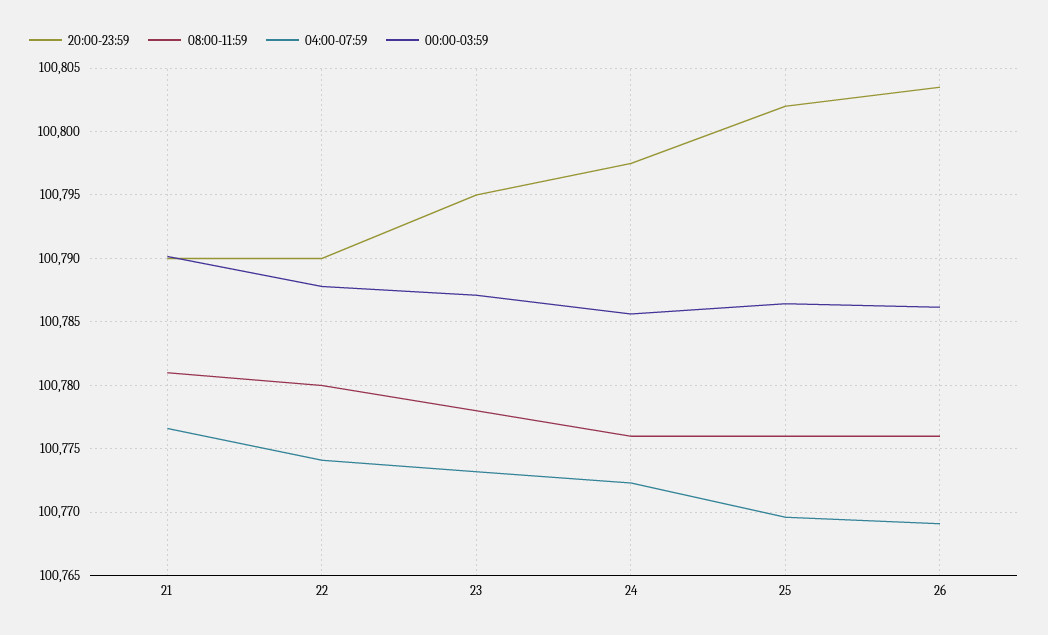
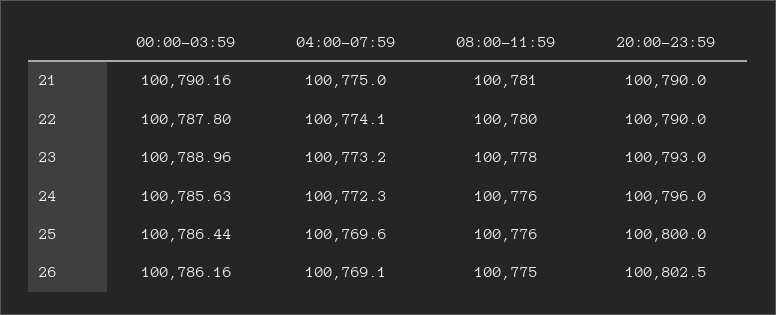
04:00-07:59, 21: 100776.5 -> 100775
20:00-23:59, 23: 100795 -> 100793
00:00-03:59, 23: 100787 -> 100788.96
20:00-23:59, 24: 100797.5 -> 100796
20:00-23:59, 25: 100802 -> 100800
20:00-23:59, 26: 100803.5 -> 100802.5
08:00-11:59, 26: 100776 -> 100775

